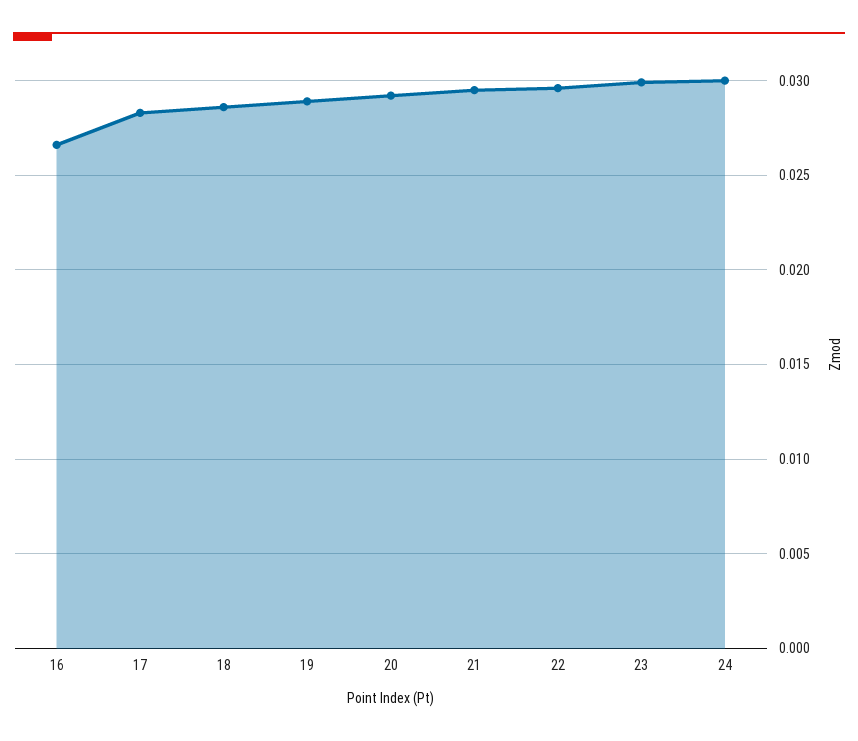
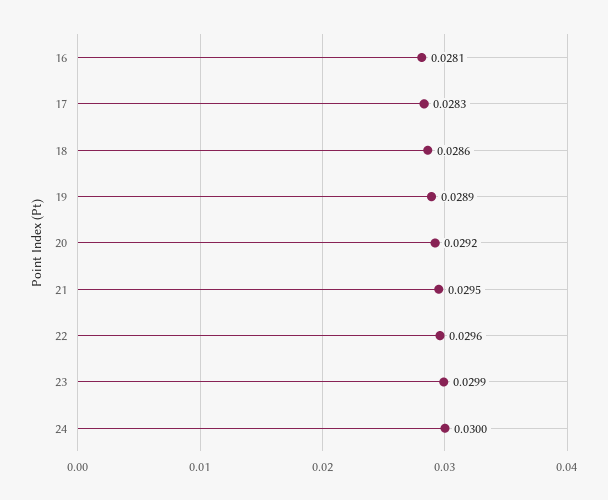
16: 0.0265 -> 0.0281

